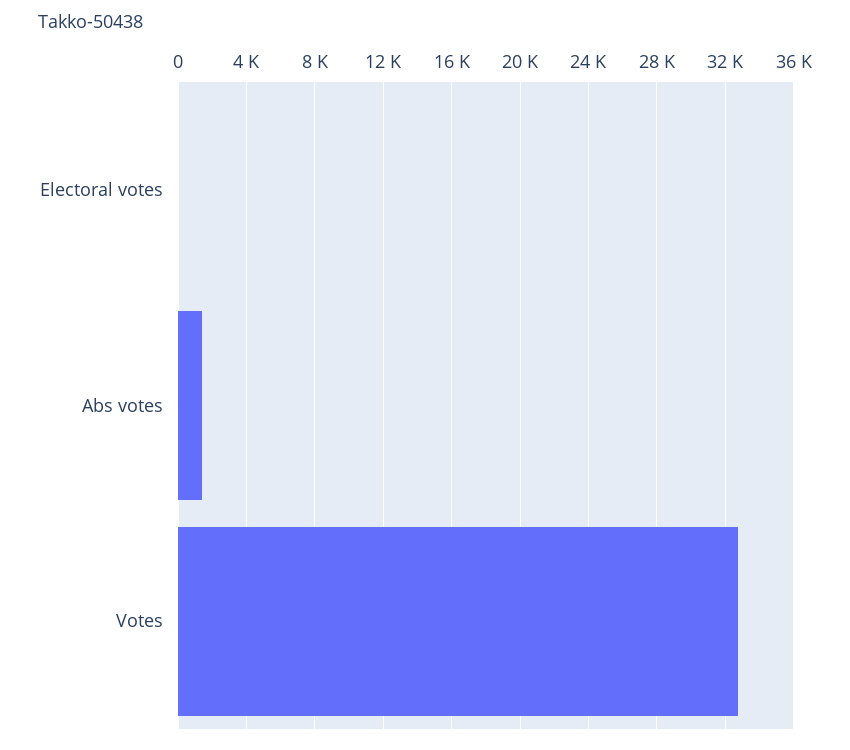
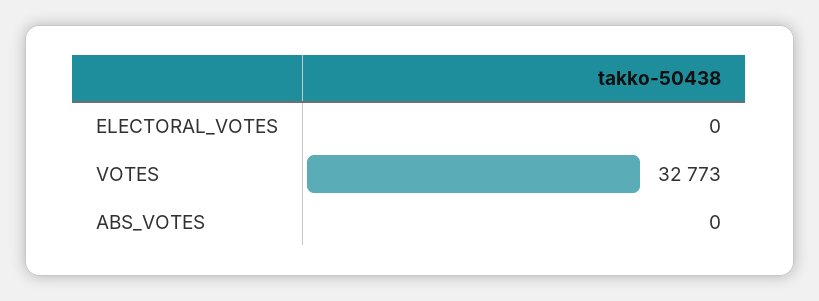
Abs votes: 1500 -> 0

